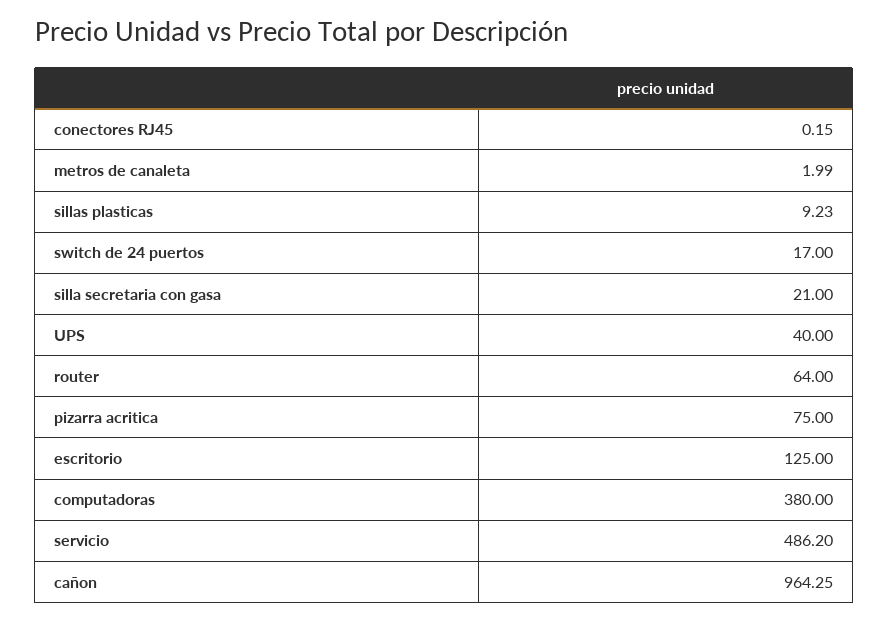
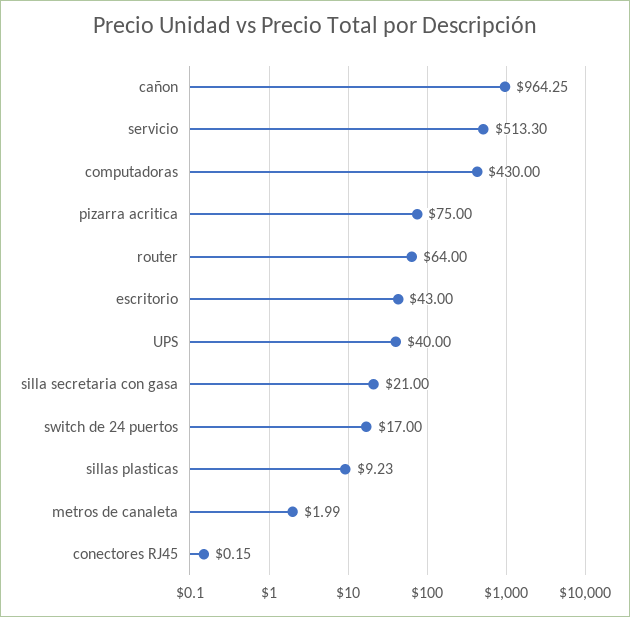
escritorio: 125 -> 43
computadoras: 380 -> 430
servicio: 486.2 -> 513.3

